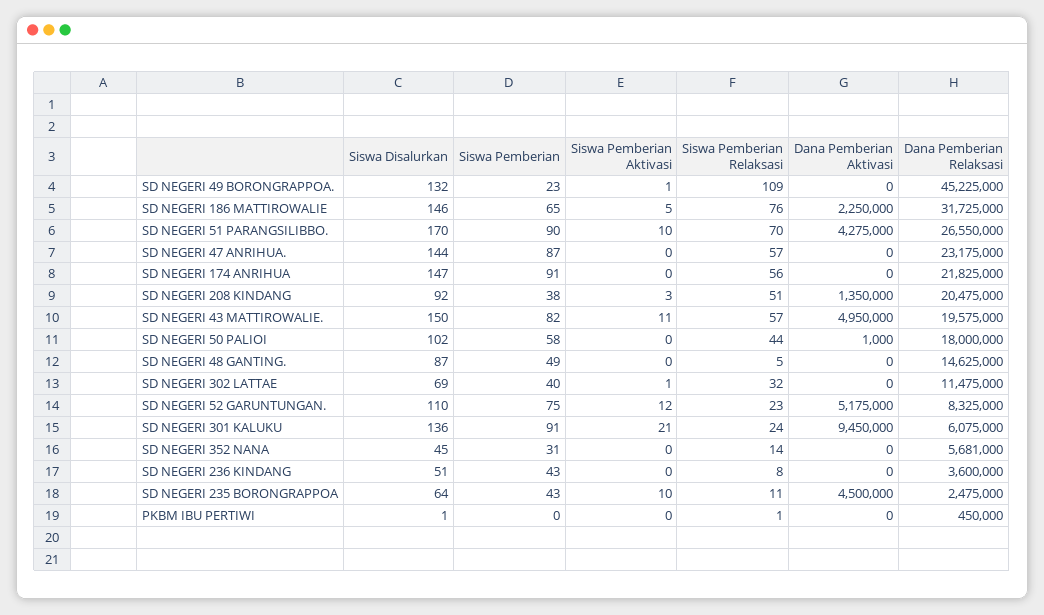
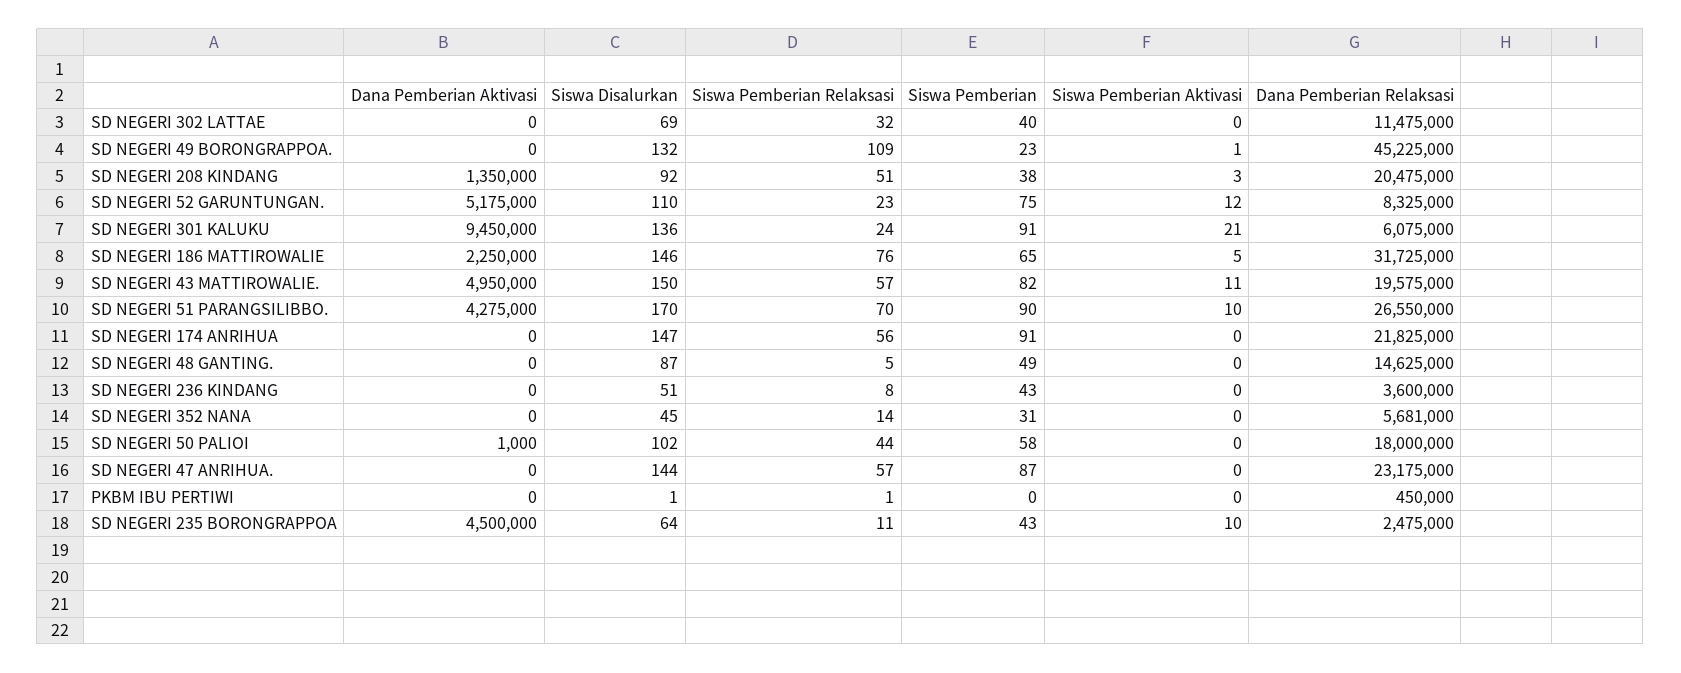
Siswa Pemberian Aktivasi, SD NEGERI 302 LATTAE: 1 -> 0

